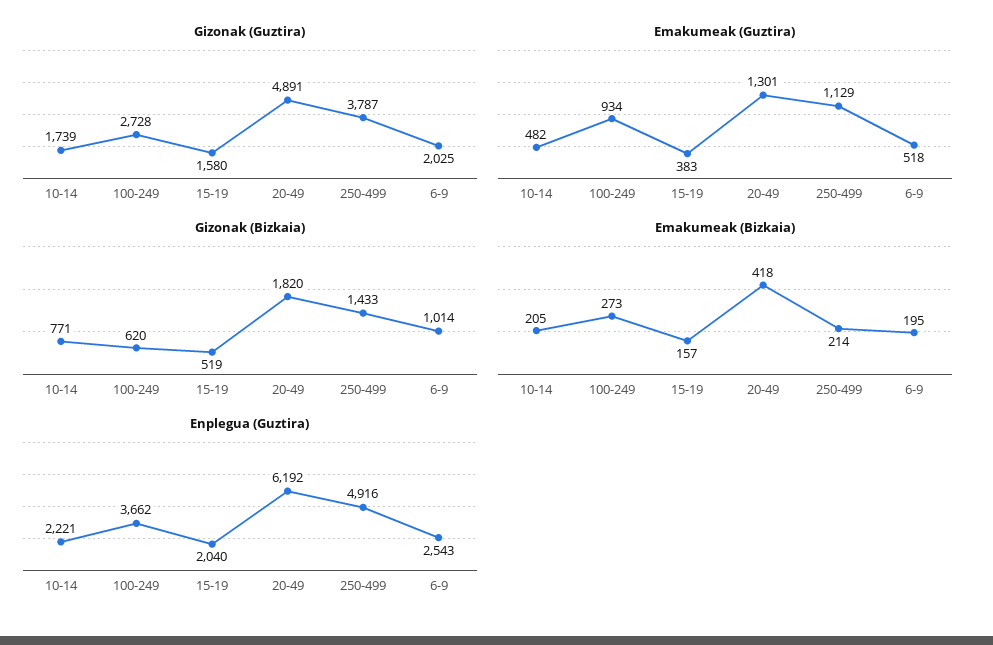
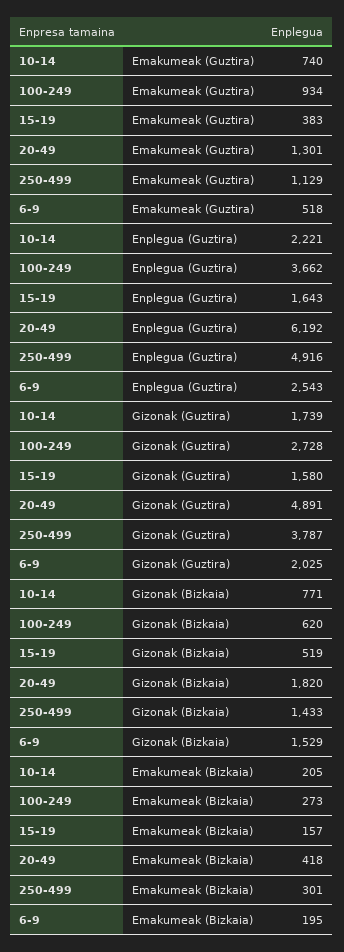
Emakumeak (Guztira), 10-14: 482 -> 740
Gizonak (Bizkaia), 6-9: 1014 -> 1529
Emakumeak (Bizkaia), 250-499: 214 -> 301
Enplegua (Guztira), 15-19: 2040 -> 1643

